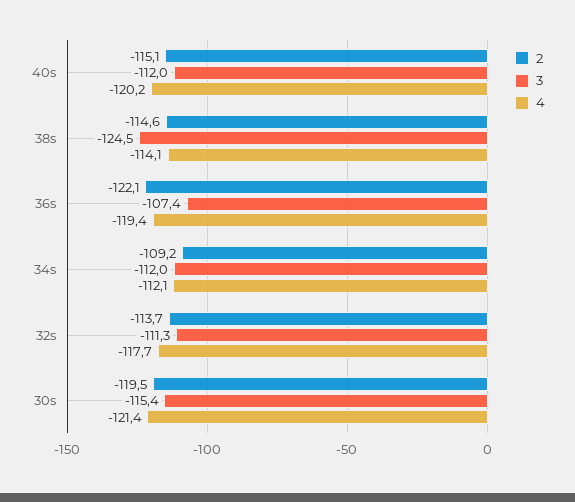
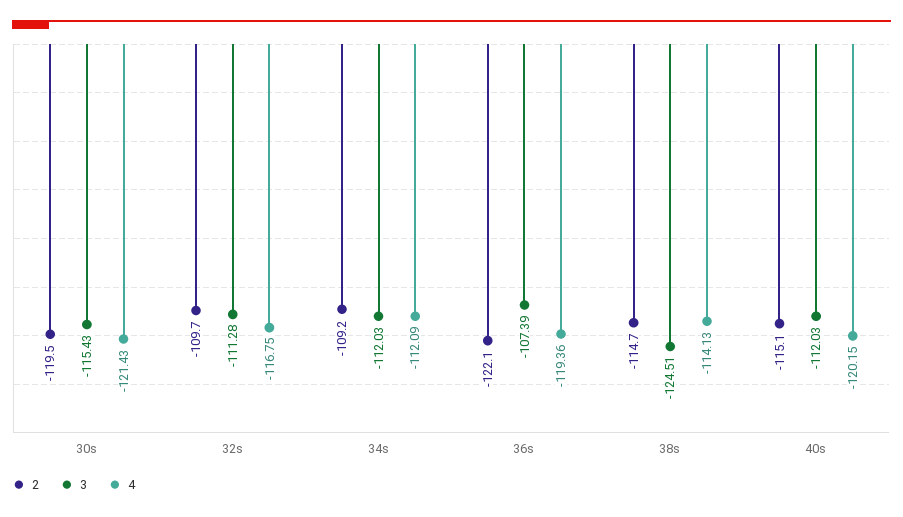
2, 38s: -114.6 -> -114.7
2, 32s: -113.7 -> -109.7
4, 32s: -117.7 -> -116.75

